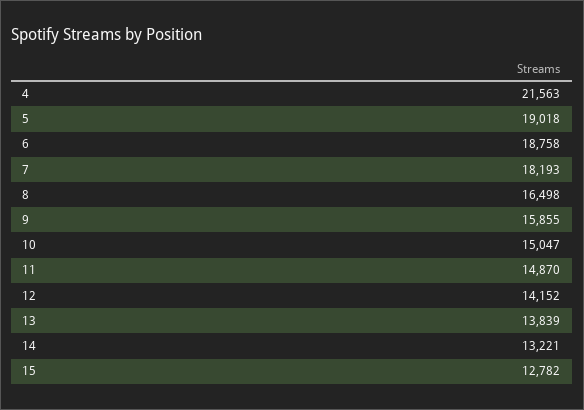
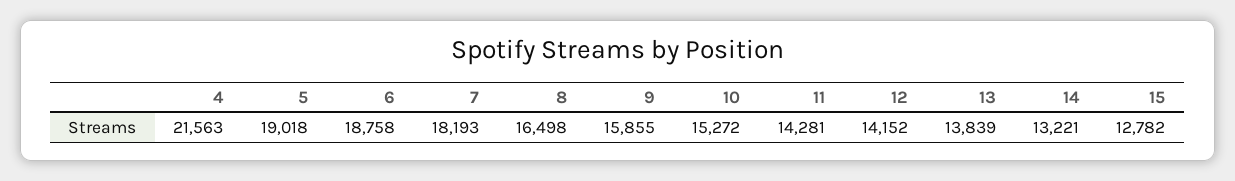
10: 15047 -> 15272
11: 14870 -> 14281

